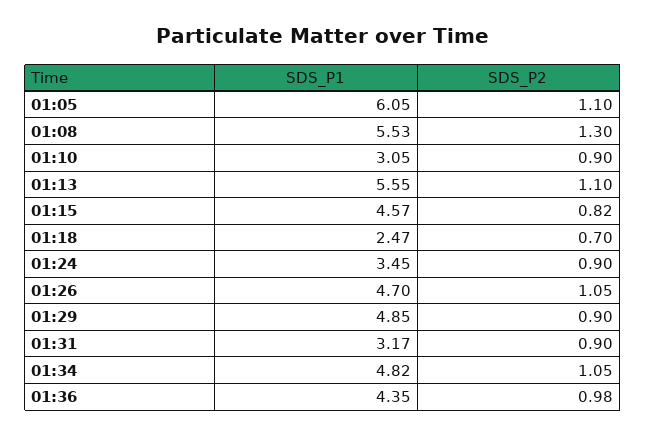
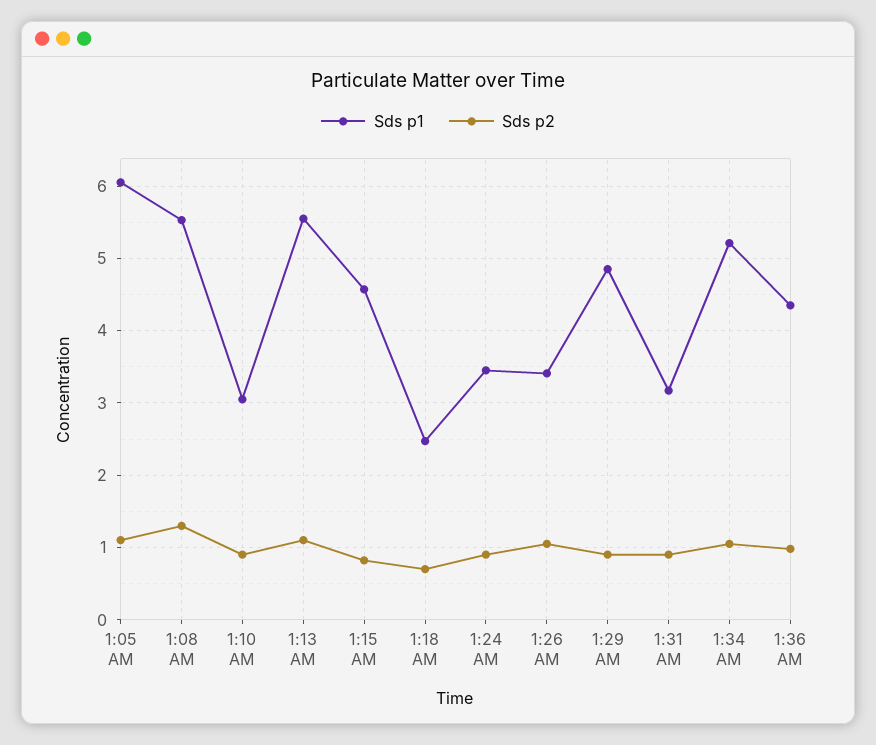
SDS_P1, 01:26: 4.7 -> 3.4
SDS_P1, 01:34: 4.82 -> 5.2

